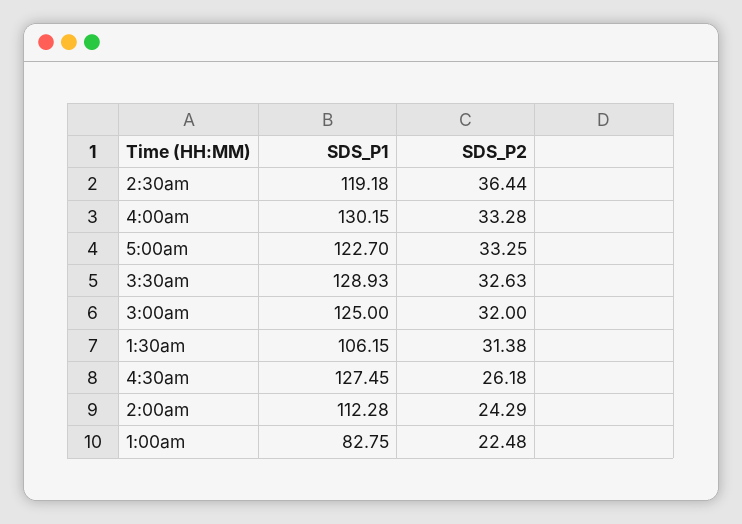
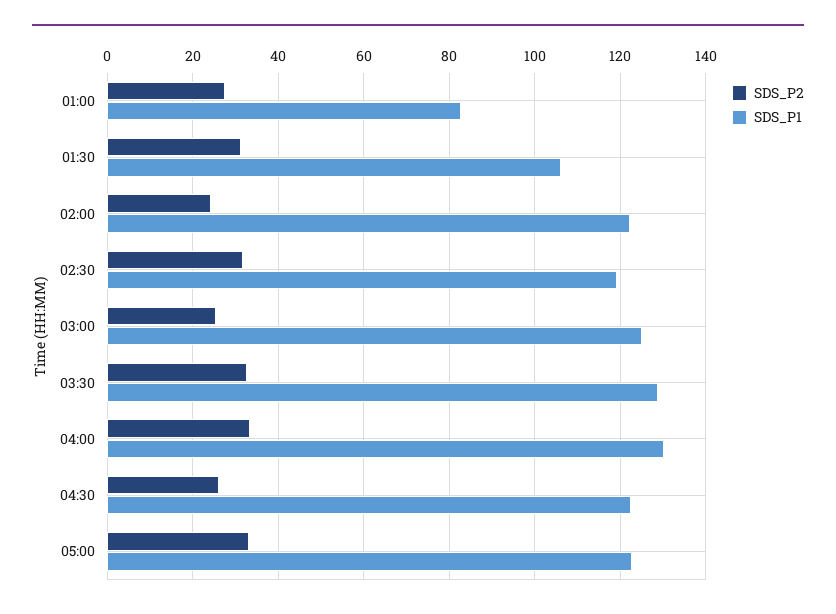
SDS_P2, 2:30am: 36.44 -> 32
SDS_P2, 3:00am: 32 -> 26
SDS_P1, 4:30am: 127.45 -> 122
SDS_P1, 2:00am: 112.28 -> 122
SDS_P2, 1:00am: 22.48 -> 28

